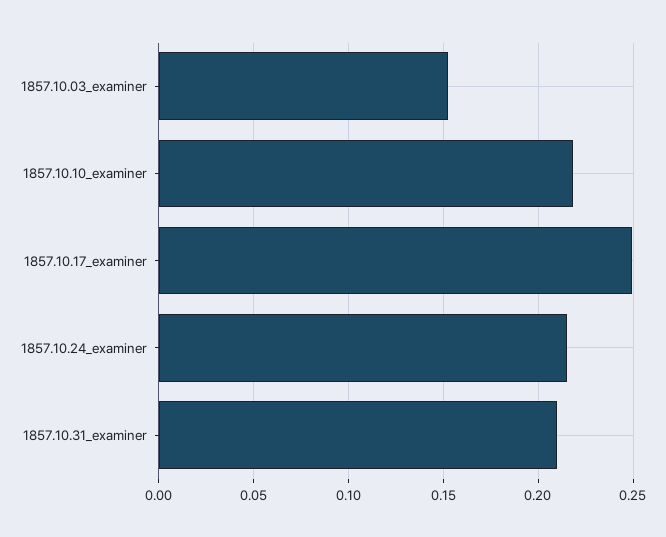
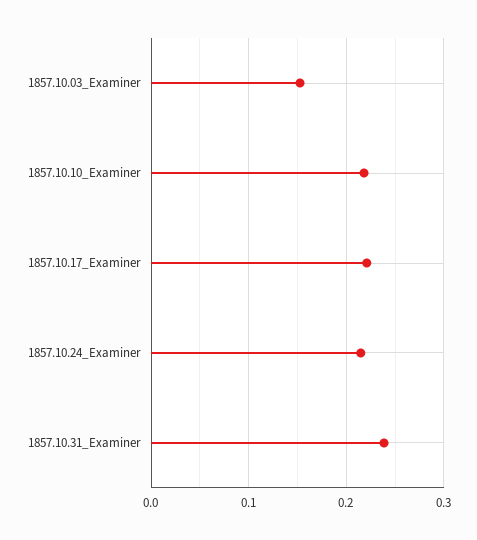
1857.10.17_examiner: 0.25 -> 0.22
1857.10.31_examiner: 0.21 -> 0.24

